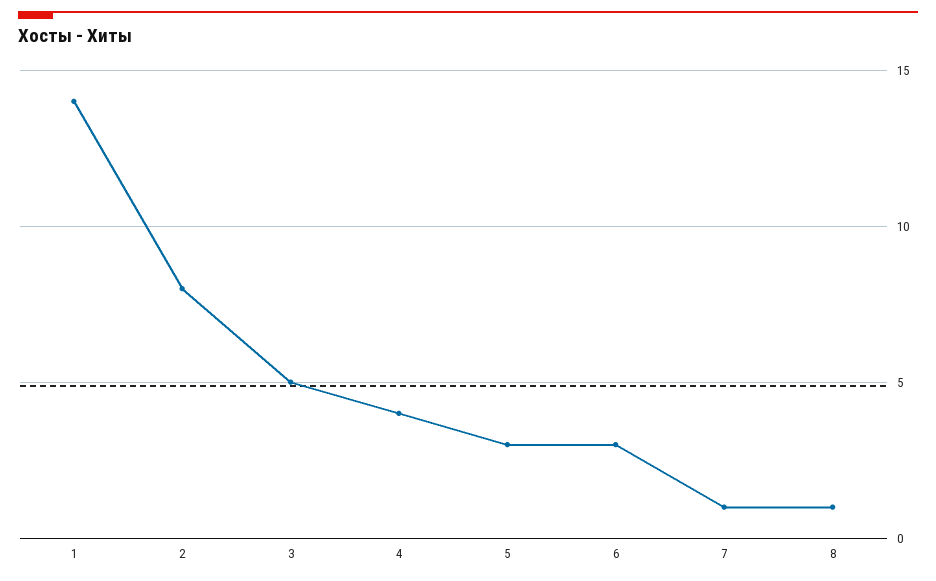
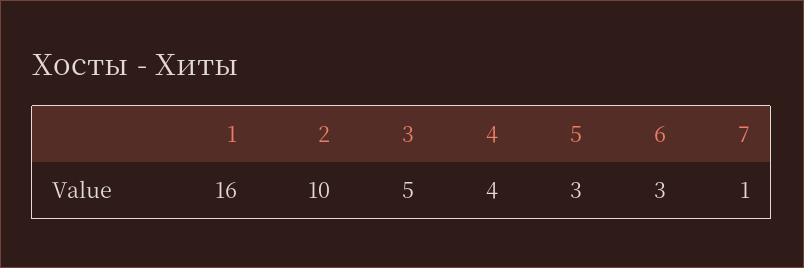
1: 14 -> 16
2: 8 -> 10
8: 1 -> none

